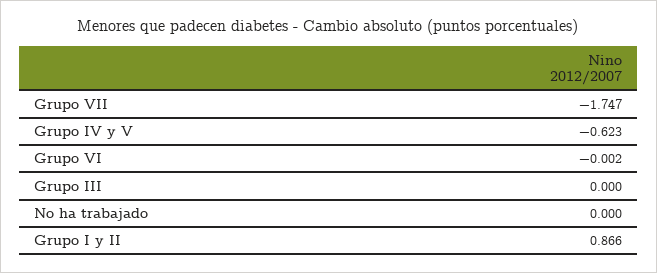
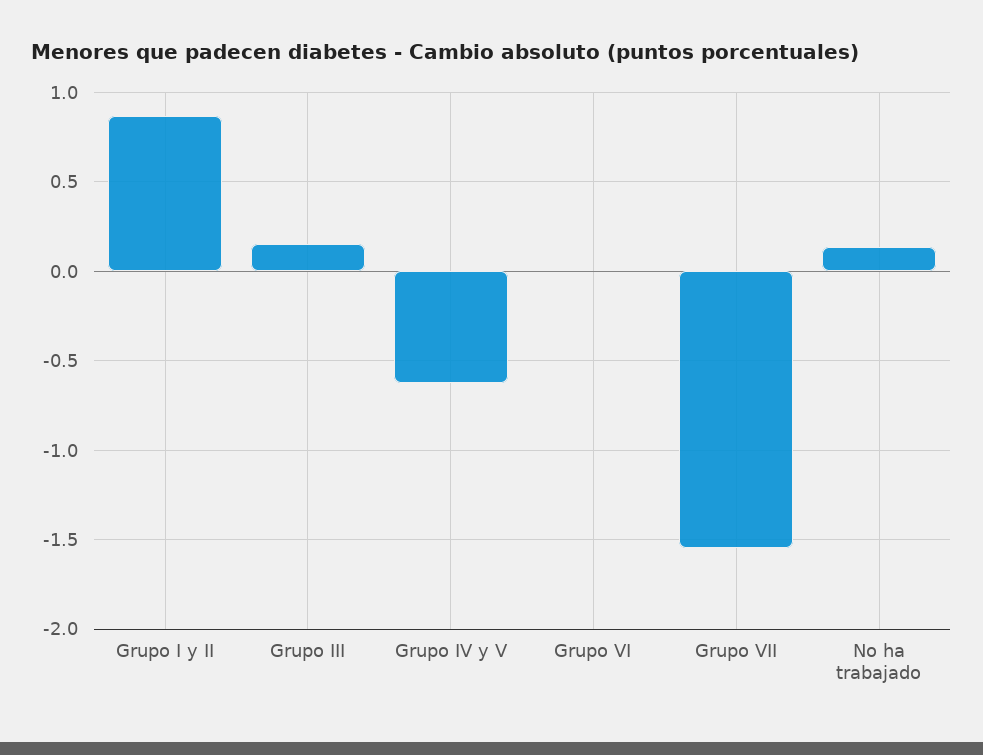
Grupo VII: -1.747 -> -1.55
Grupo III: 0 -> 0.15
No ha trabajado: 0 -> 0.15

